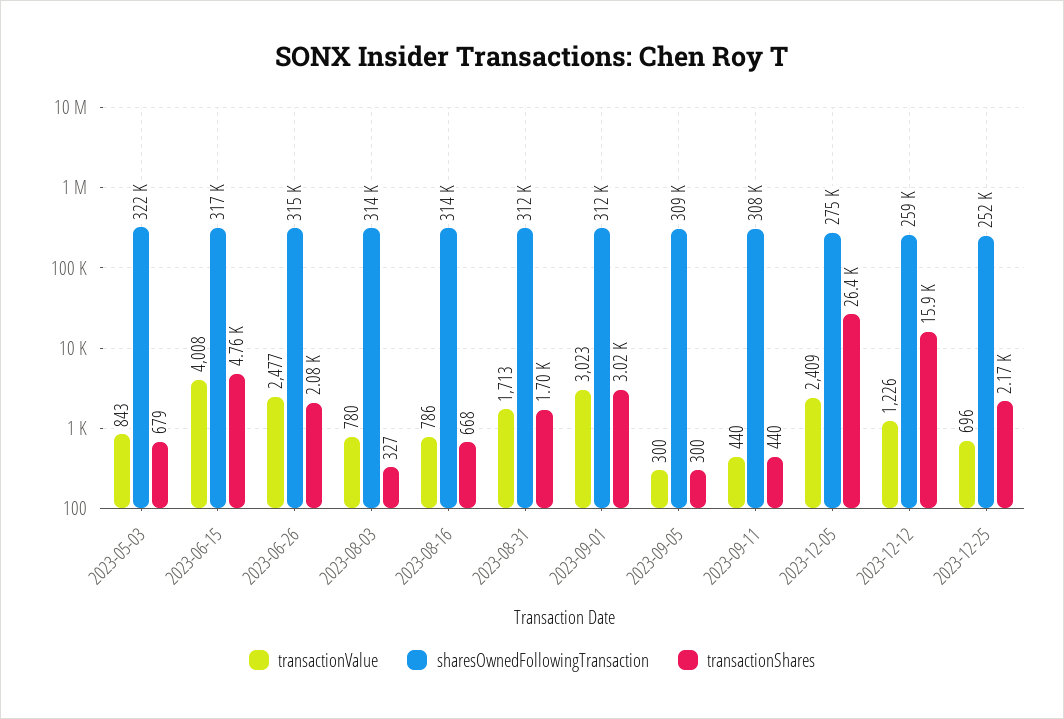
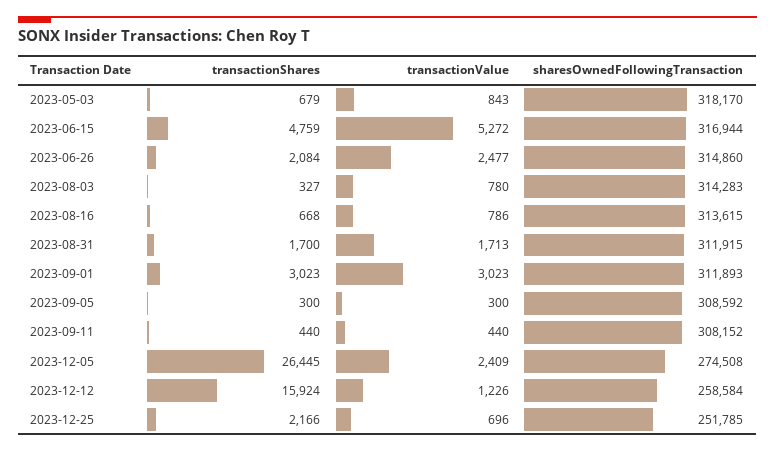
sharesOwnedFollowingTransaction, 2023-05-03: 322000 -> 318170
transactionValue, 2023-06-15: 4008 -> 5272

